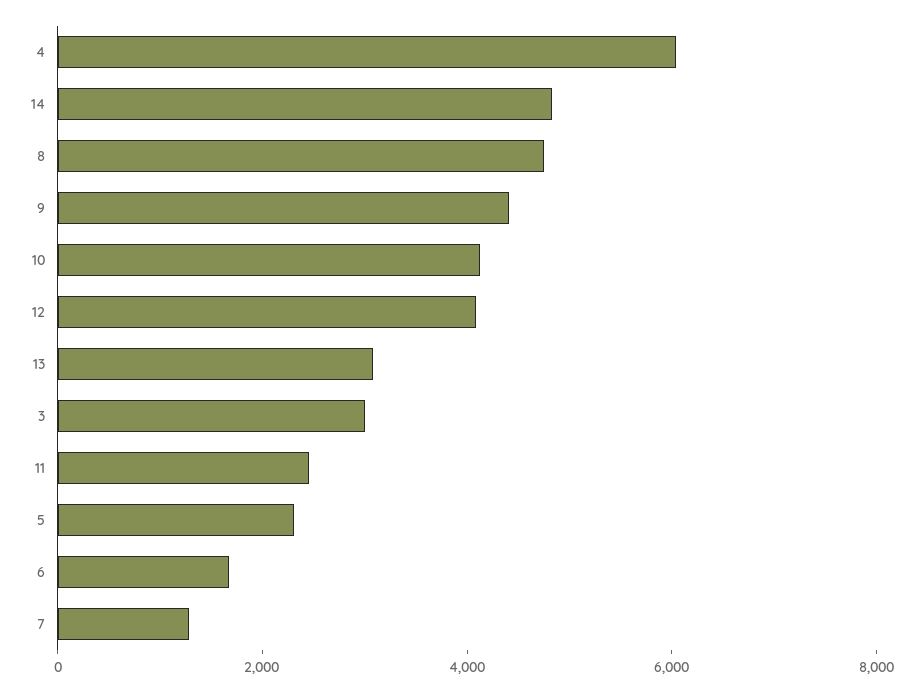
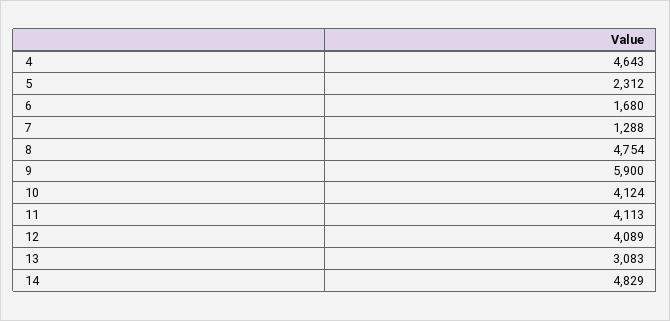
4: 6000 -> 4643
9: 4500 -> 5900
3: 3000 -> none
11: 2500 -> 4113

